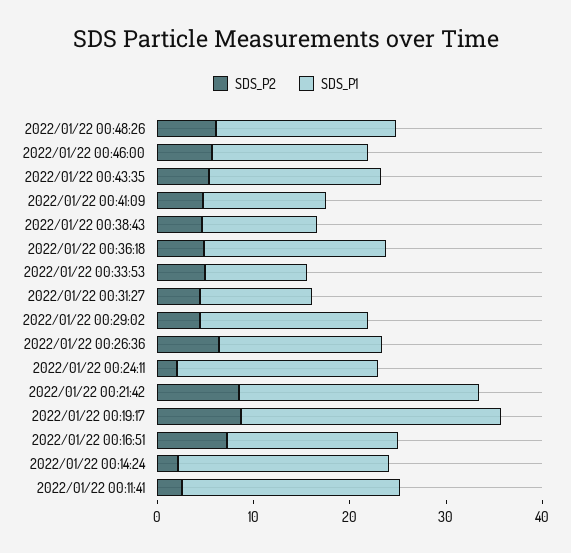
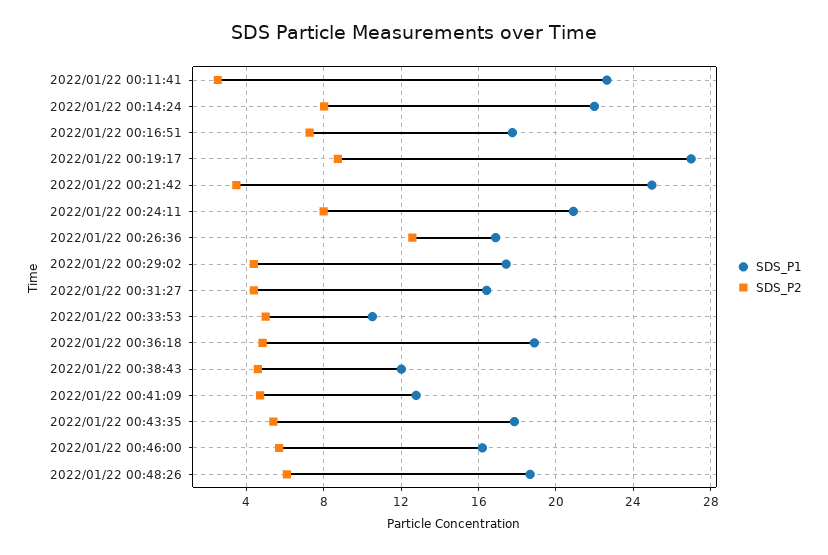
SDS_P1, 2022/01/22 00:31:27: 12 -> 16.5
SDS_P2, 2022/01/22 00:26:36: 6 -> 12.5
SDS_P2, 2022/01/22 00:24:11: 2 -> 8
SDS_P2, 2022/01/22 00:21:42: 8 -> 3.5
SDS_P2, 2022/01/22 00:14:24: 2 -> 8

